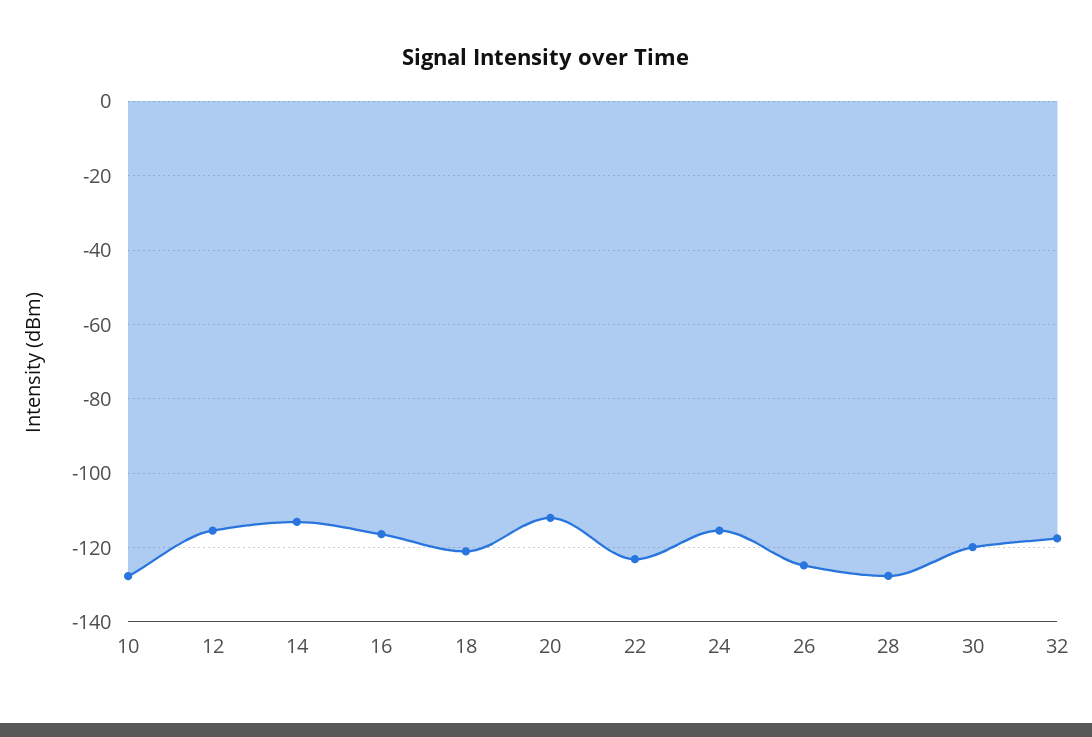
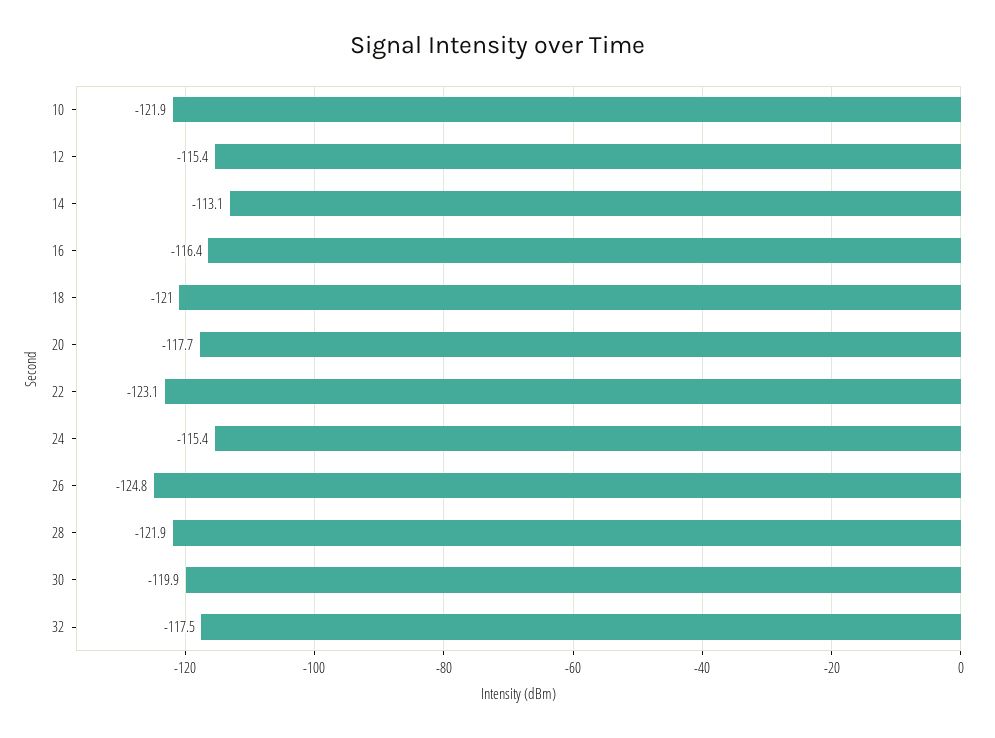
10: -128 -> -121.9
20: -112 -> -117.7
28: -128 -> -121.9

